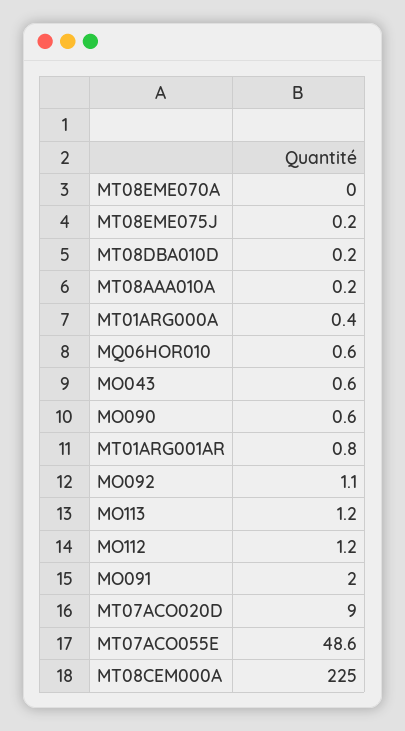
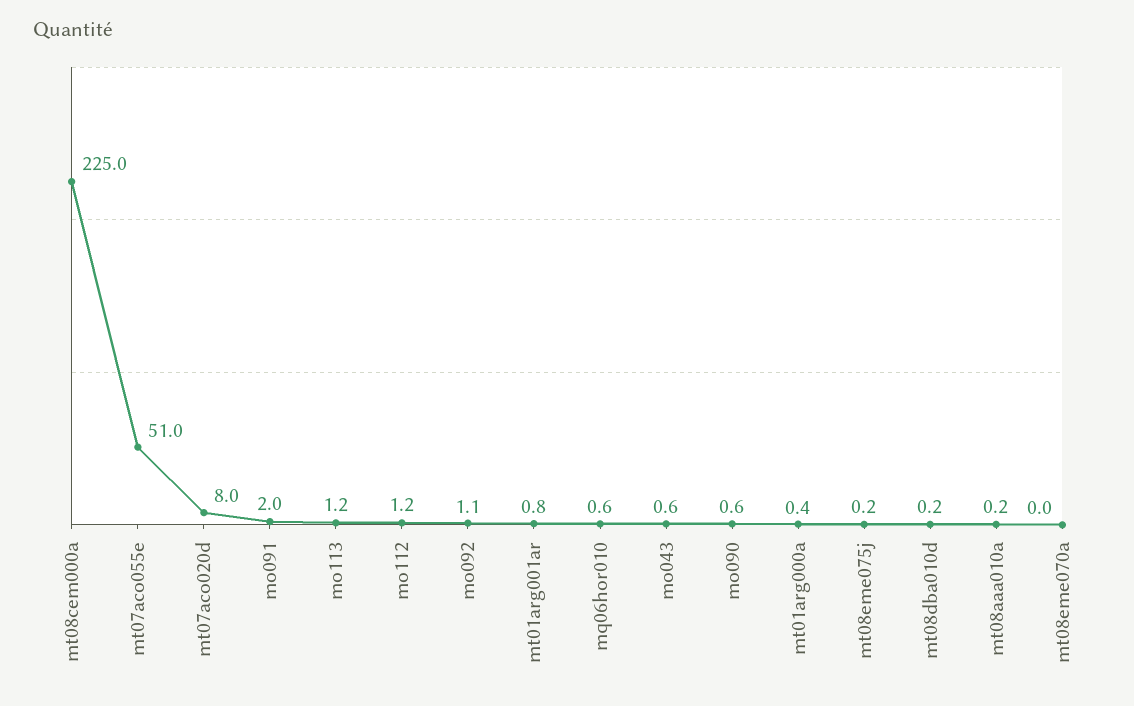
MT07ACO020D: 9 -> 8
MT07ACO055E: 48.6 -> 51

